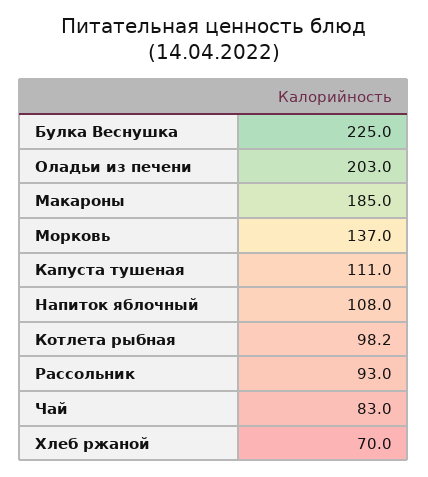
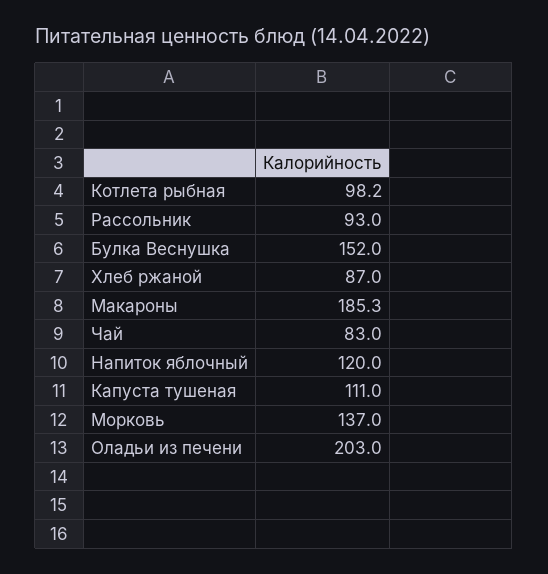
Булка Веснушка: 225 -> 152
Макароны: 185 -> 185.3
Напиток яблочный: 108 -> 120
Хлеб ржаной: 70 -> 87

